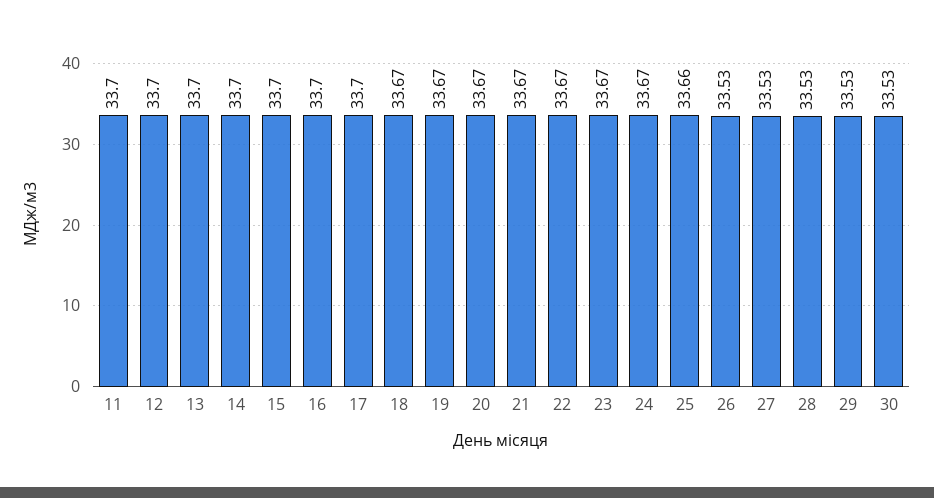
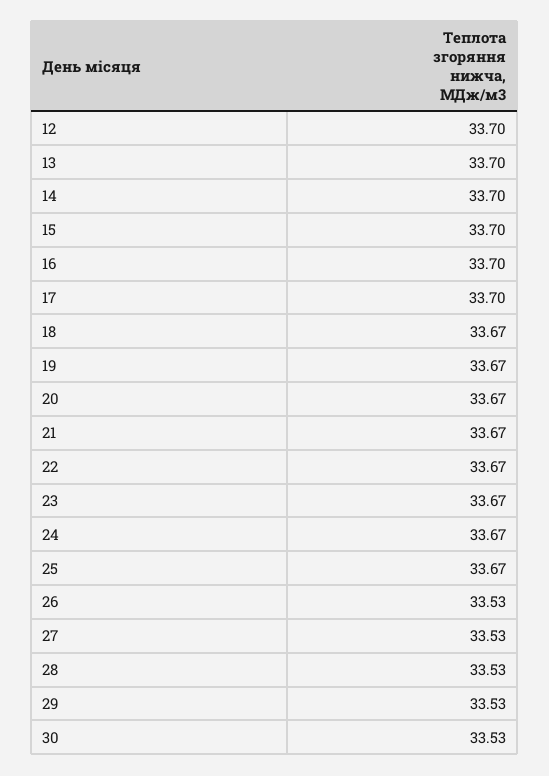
11: 33.7 -> none
25: 33.66 -> 33.67

